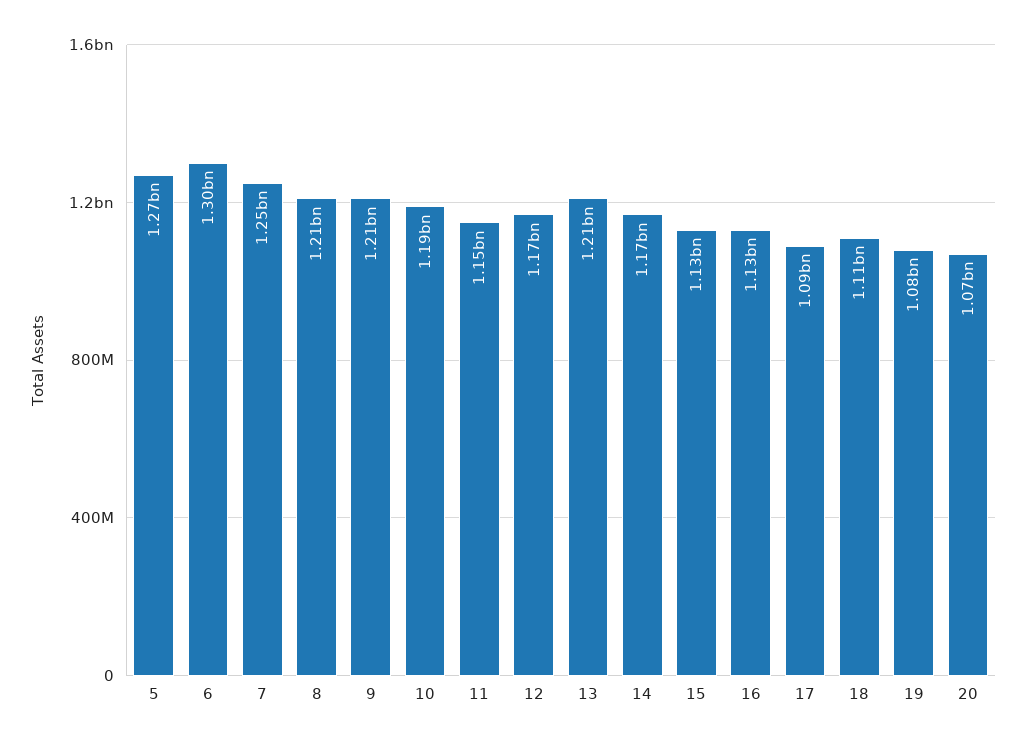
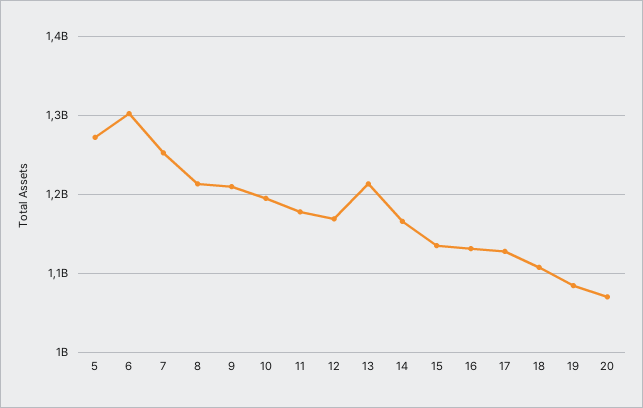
11: 1150000000 -> 1180000000
17: 1090000000 -> 1130000000

